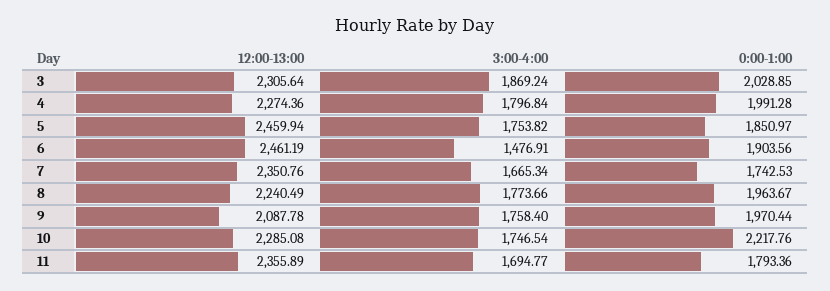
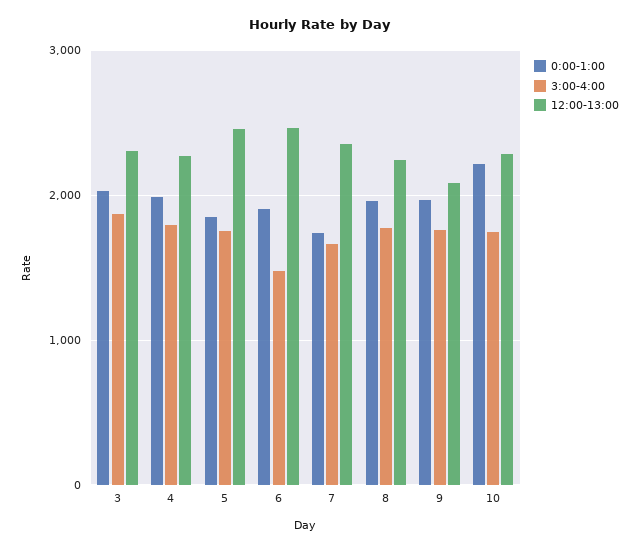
12:00-13:00, 11: 2355.89 -> none
3:00-4:00, 11: 1694.77 -> none
0:00-1:00, 11: 1793.36 -> none

